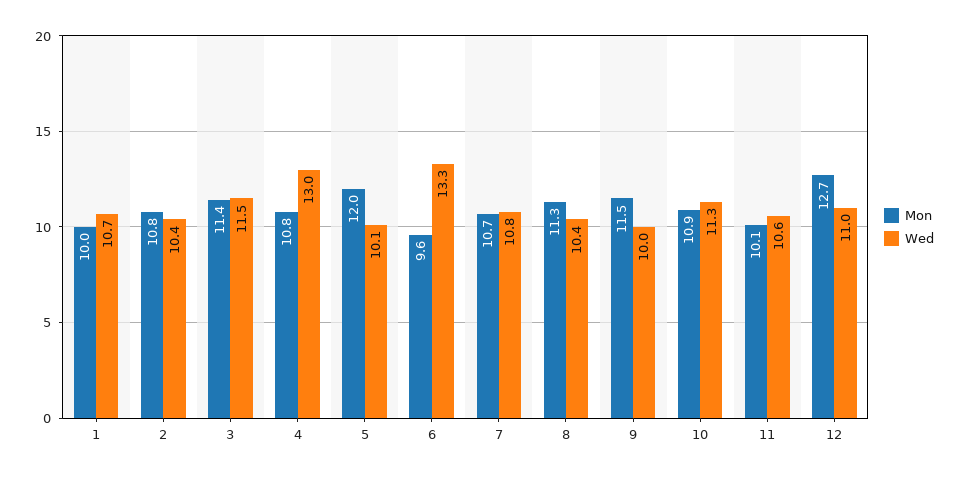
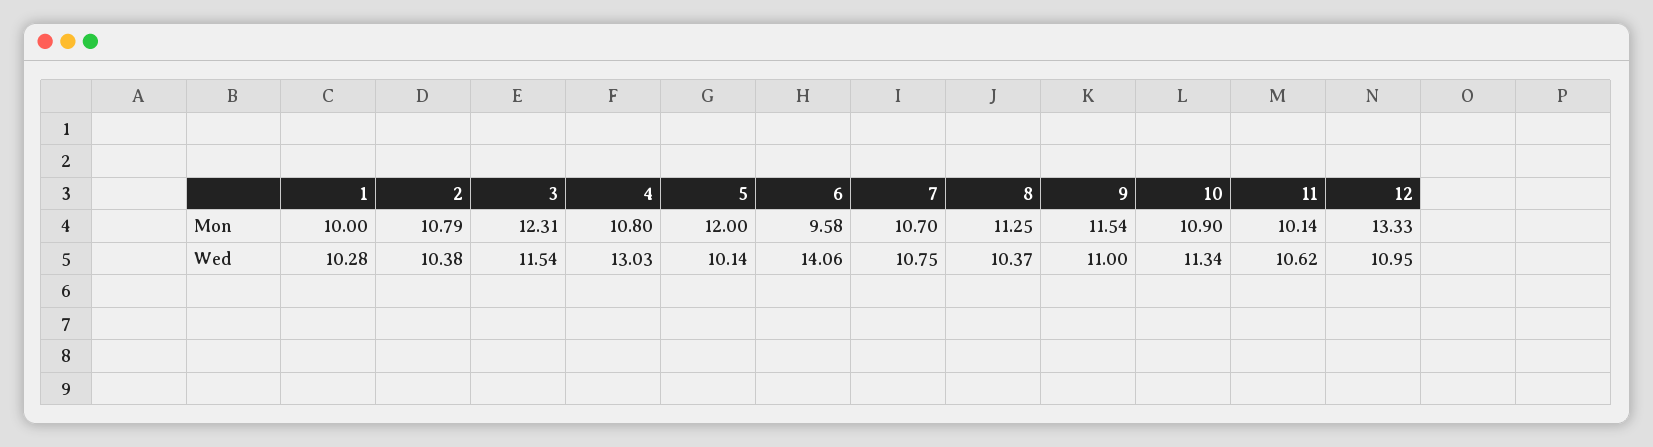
Wed, 1: 10.7 -> 10.28
Mon, 3: 11.4 -> 12.31
Wed, 6: 13.3 -> 14.06
Wed, 9: 10 -> 11
Mon, 12: 12.7 -> 13.33

